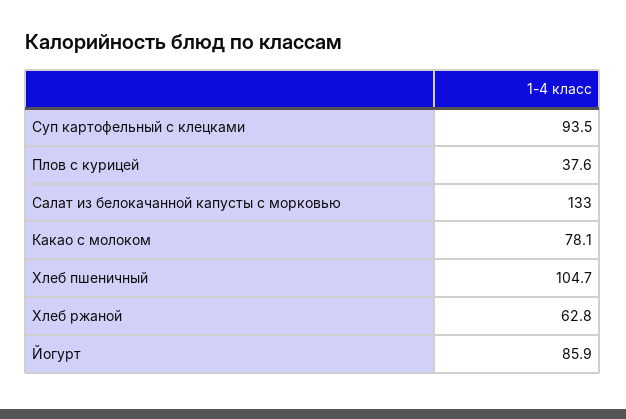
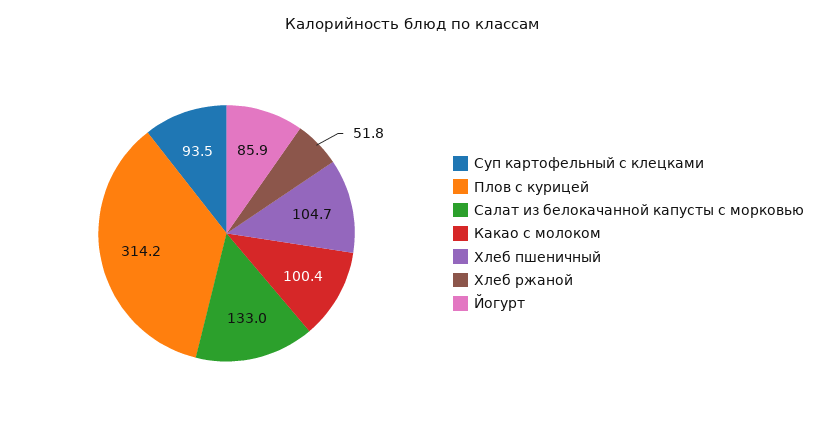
Плов с курицей: 37.6 -> 314.2
Какао с молоком: 78.1 -> 100.4
Хлеб ржаной: 62.8 -> 51.8

